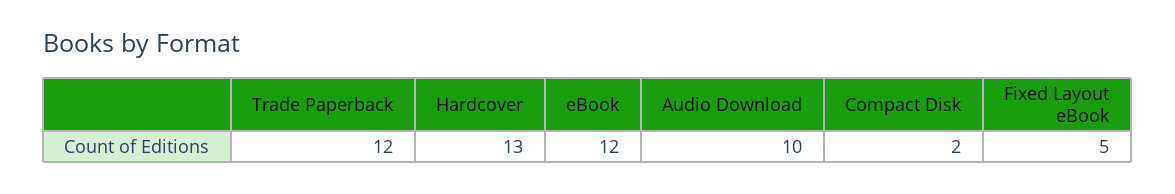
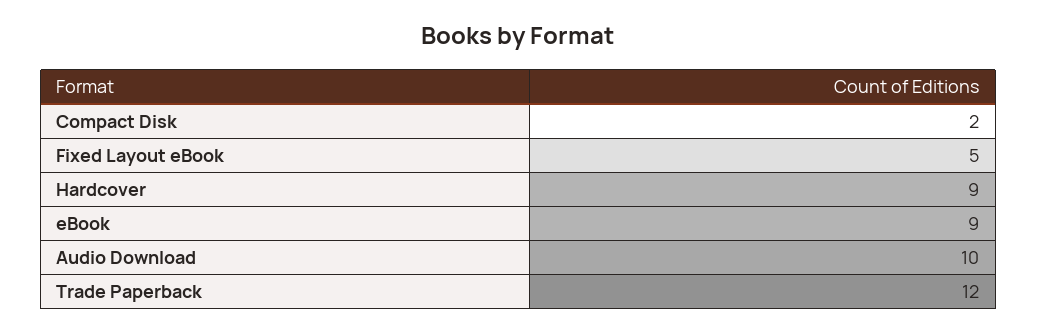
Hardcover: 13 -> 9
eBook: 12 -> 9

